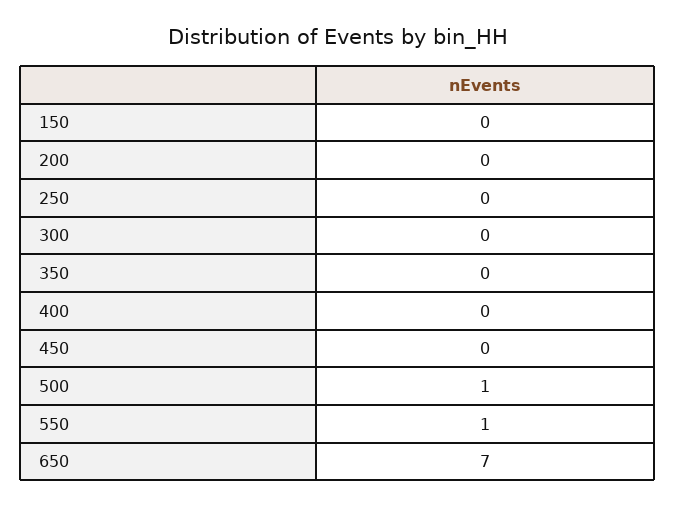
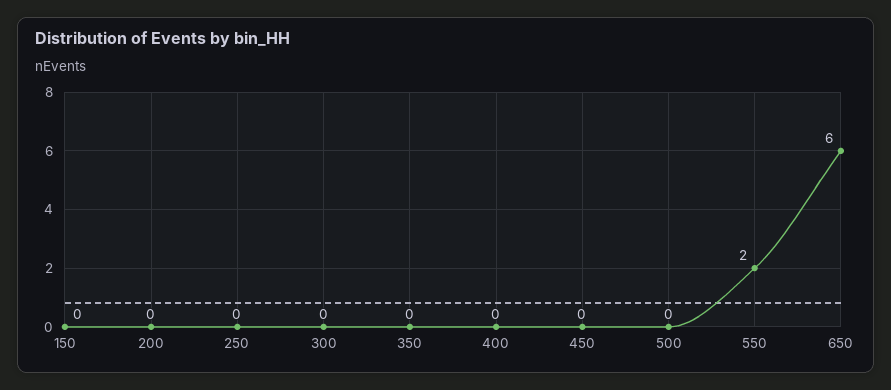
500: 1 -> 0
550: 1 -> 2
650: 7 -> 6

